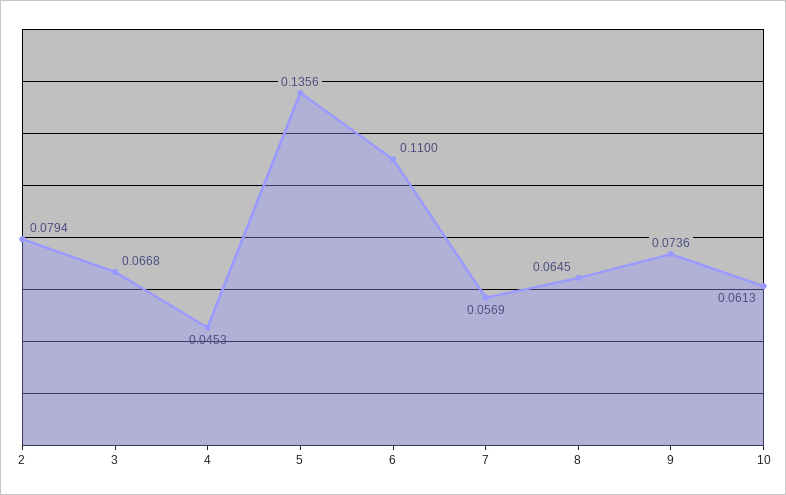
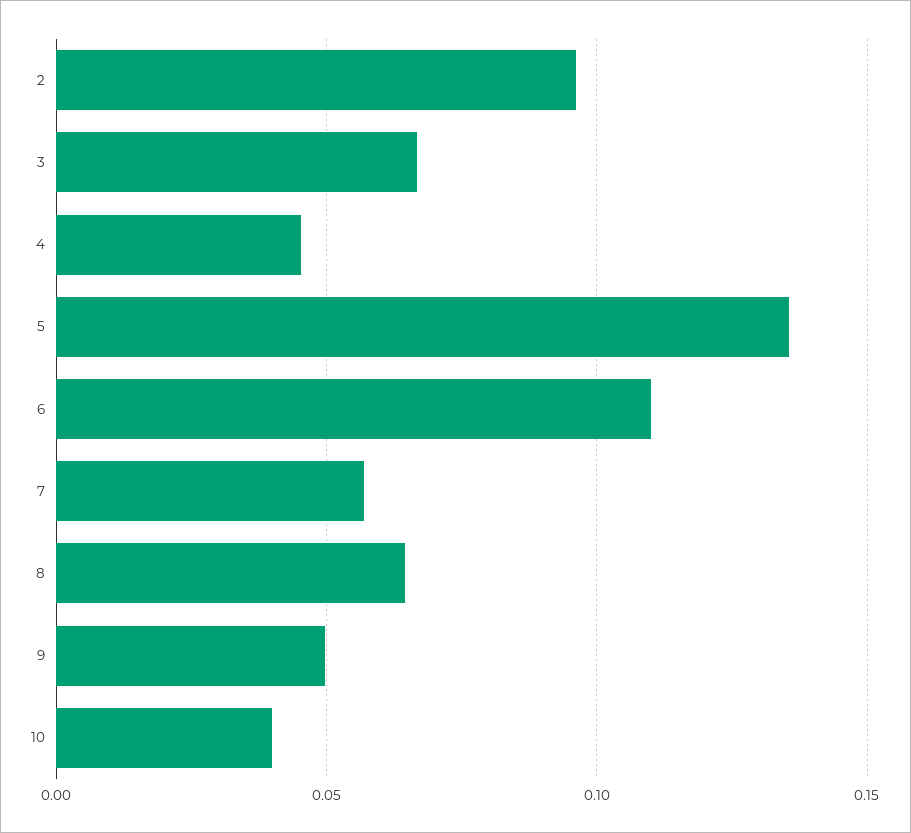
2: 0.0794 -> 0.095
9: 0.0736 -> 0.05
10: 0.0613 -> 0.04

